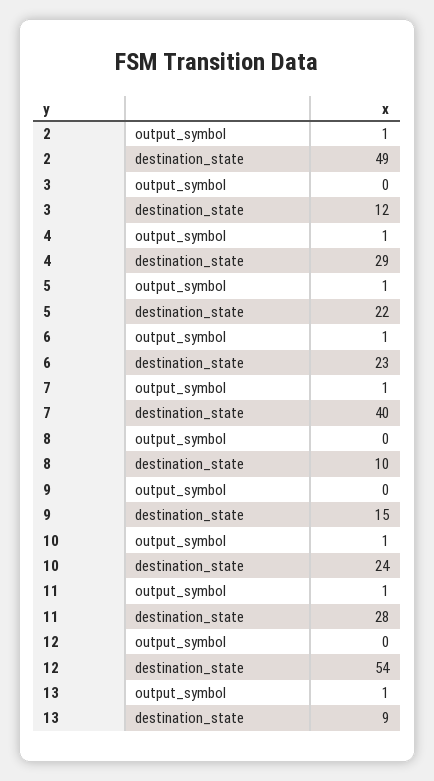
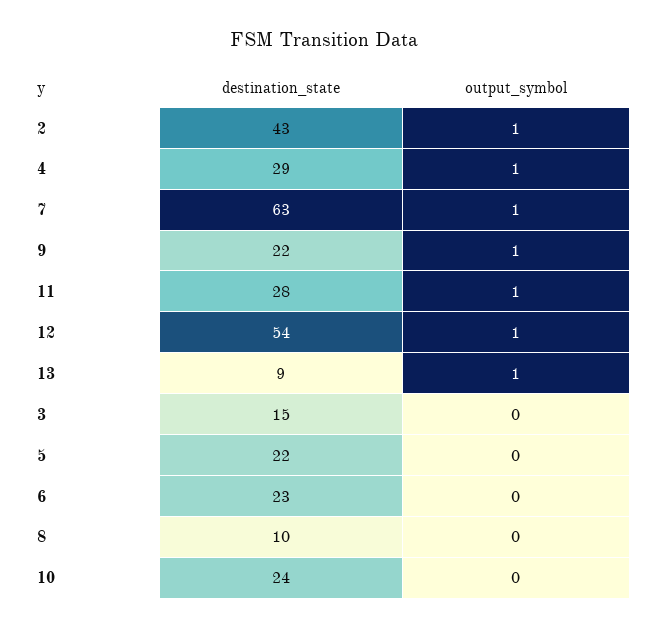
2, destination_state: 49 -> 43
3, destination_state: 12 -> 15
5, output_symbol: 1 -> 0
6, output_symbol: 1 -> 0
7, destination_state: 40 -> 63
9, output_symbol: 0 -> 1
9, destination_state: 15 -> 22
10, output_symbol: 1 -> 0
12, output_symbol: 0 -> 1

